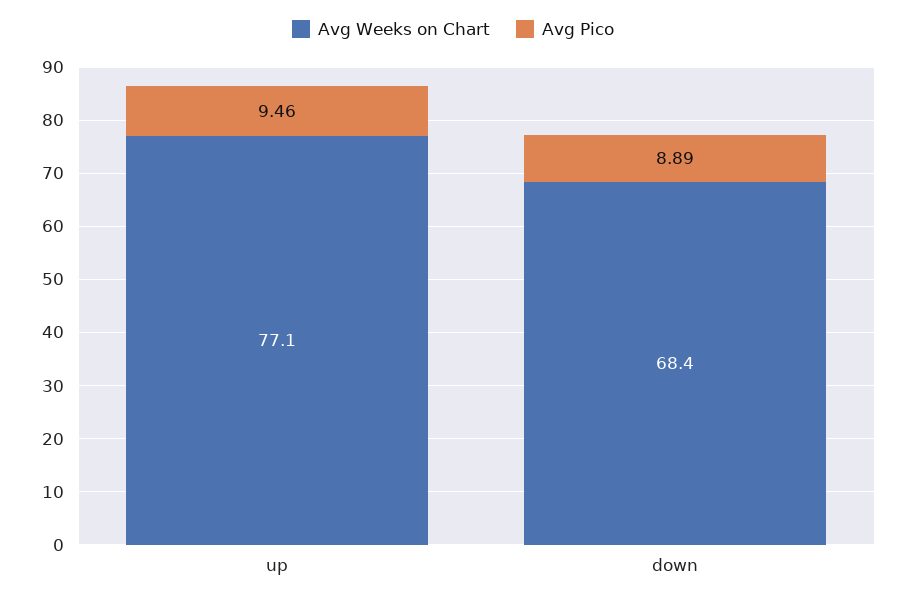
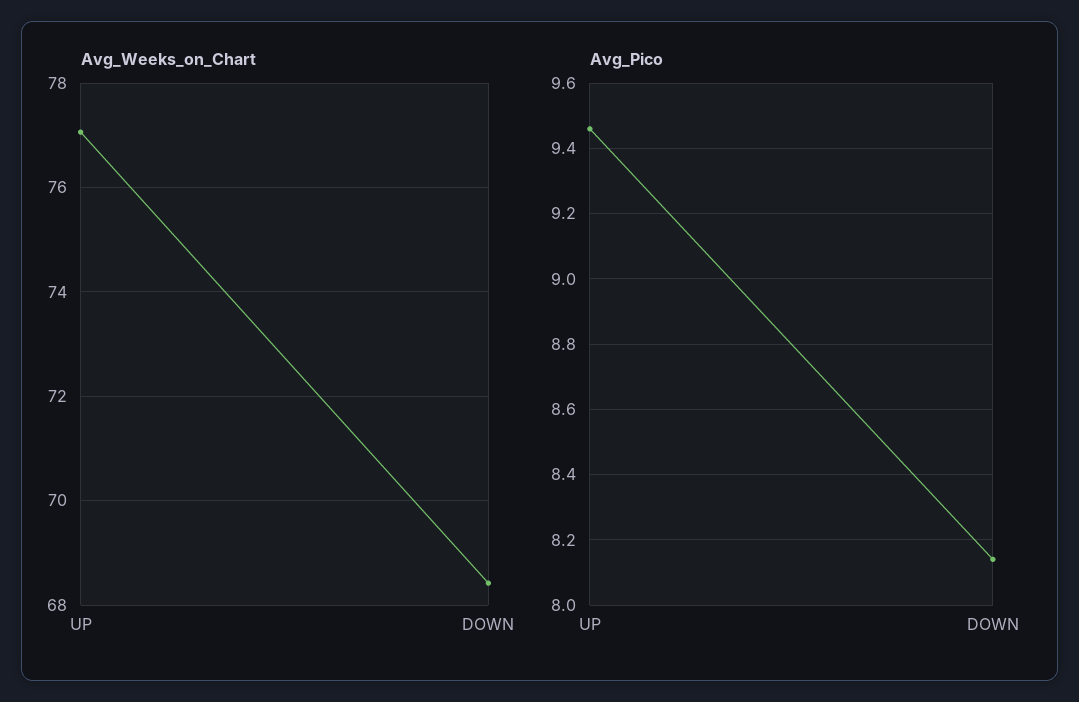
Avg Pico, down: 8.89 -> 8.15

